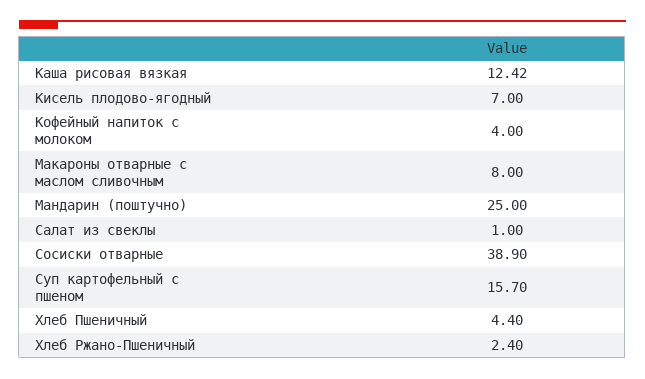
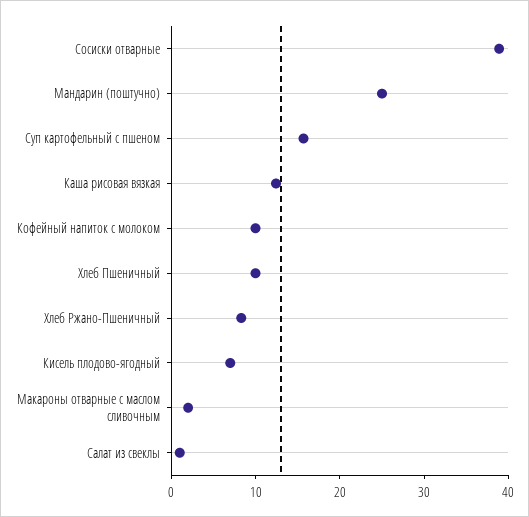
Кофейный напиток с молоком: 4 -> 10
Макароны отварные с маслом сливочным: 8 -> 2
Хлеб Пшеничный: 4.4 -> 10
Хлеб Ржано-Пшеничный: 2.4 -> 8

